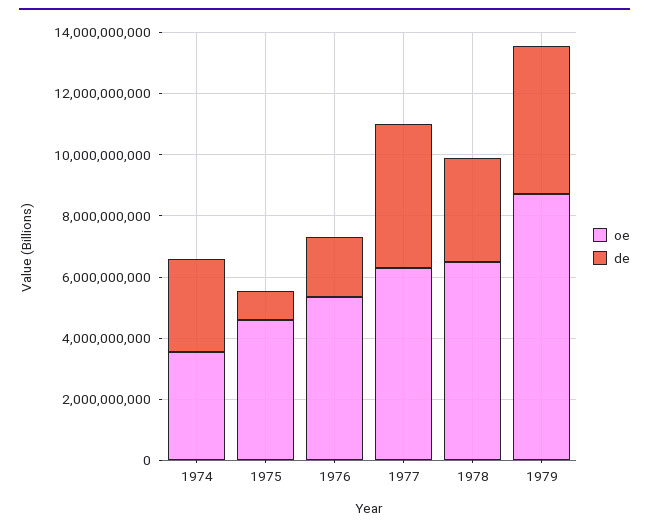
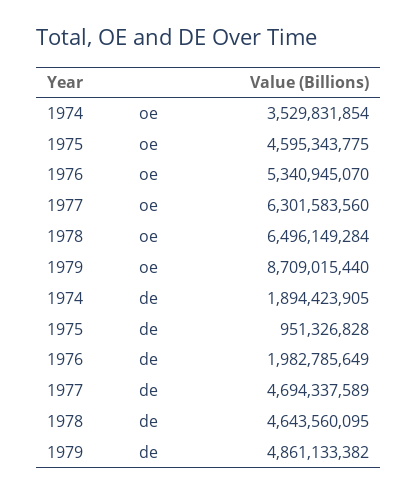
de, 1974: 3000000000 -> 1894423905
de, 1978: 3500000000 -> 4643560095

